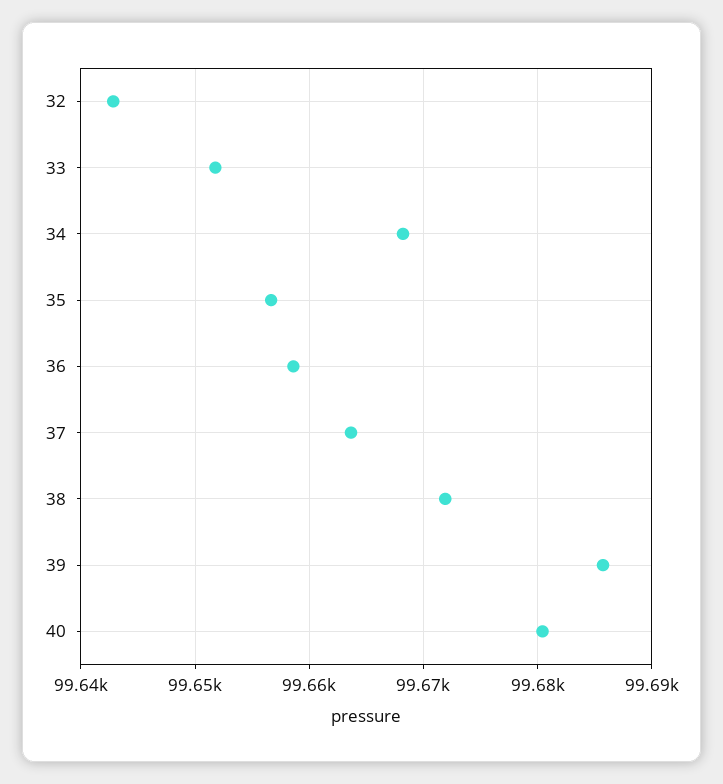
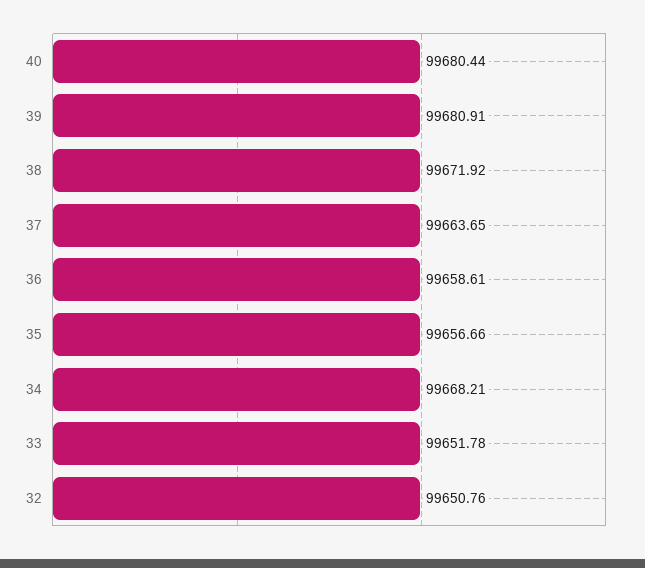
32: 99643 -> 99650.76
39: 99686 -> 99680.91

